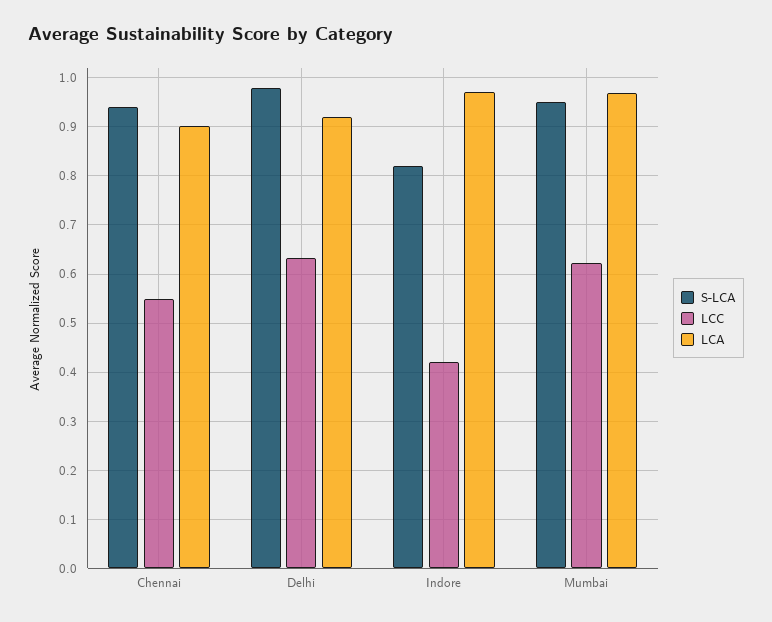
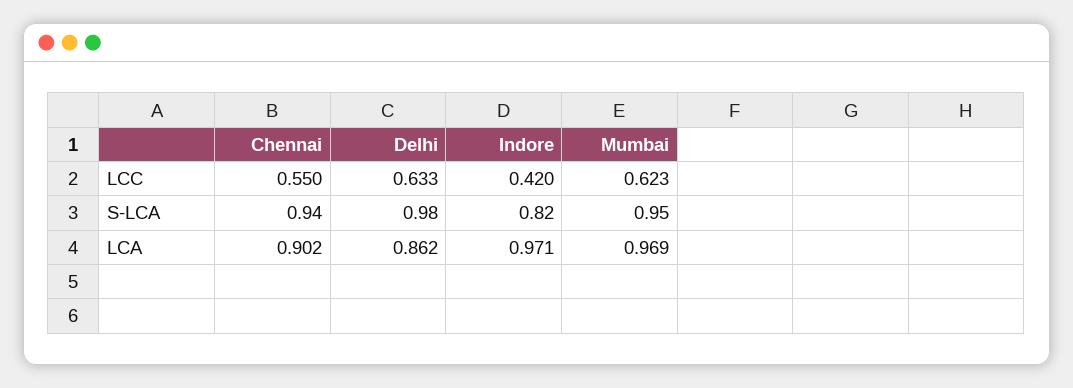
LCA, Delhi: 0.92 -> 0.862

